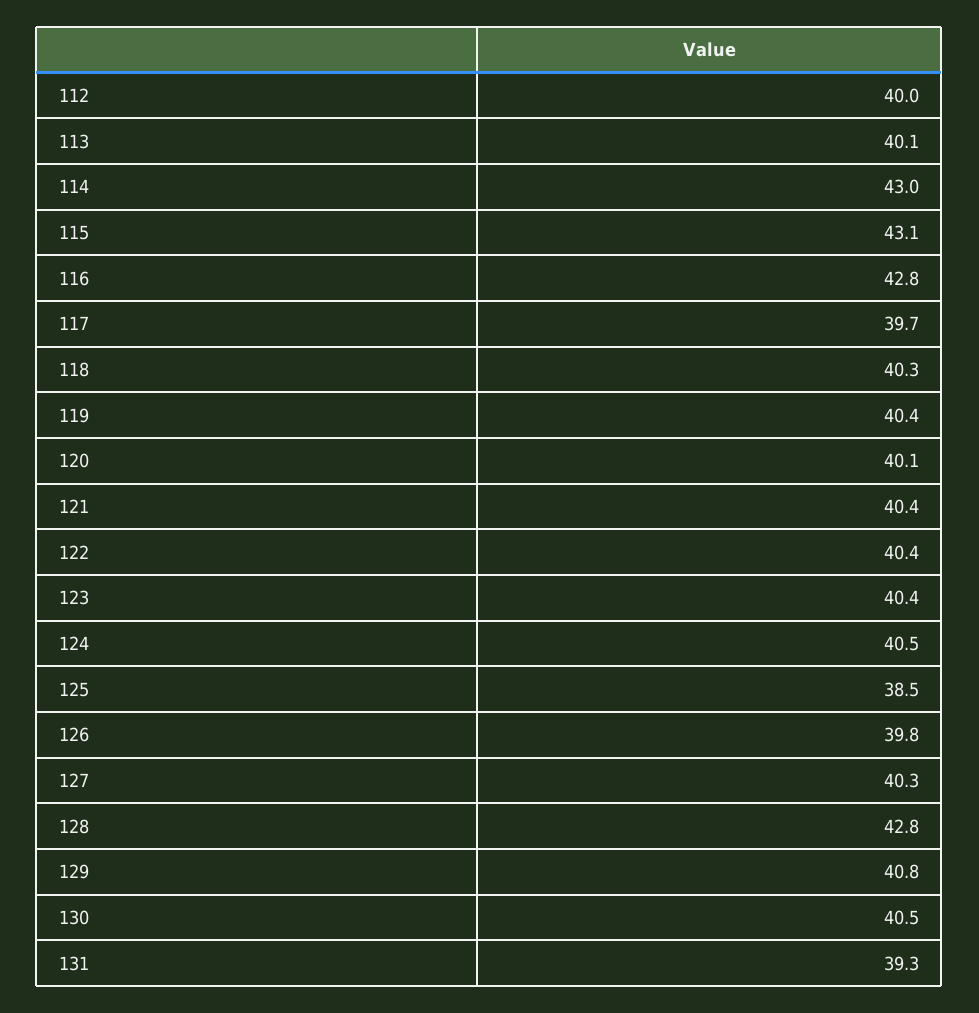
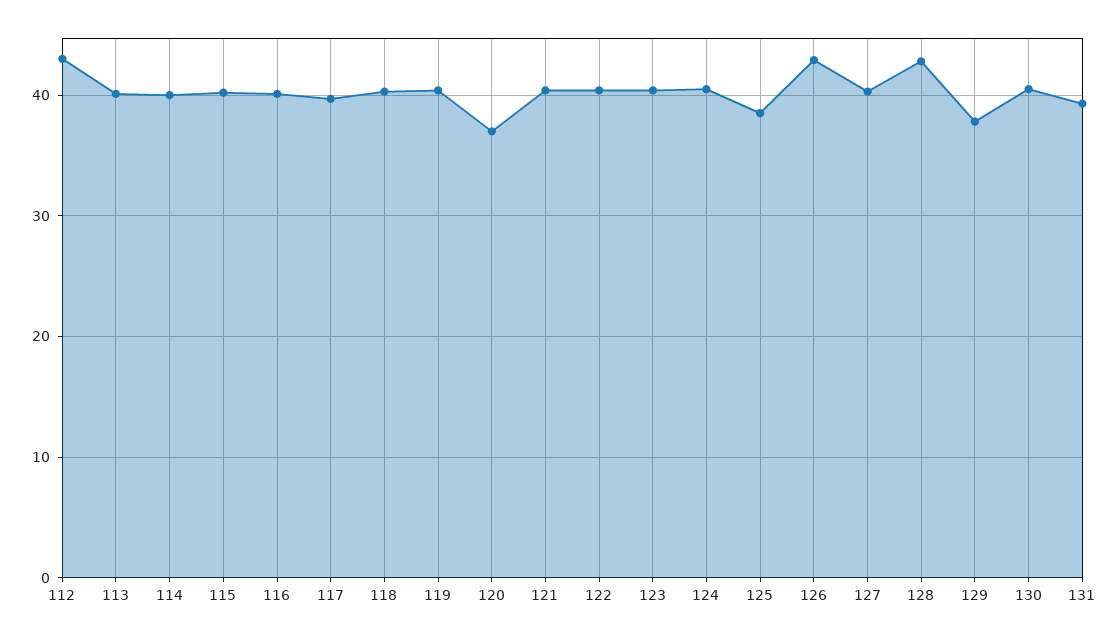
112: 40 -> 43
114: 43 -> 40
115: 43.1 -> 40
116: 42.8 -> 40
120: 40.1 -> 37
126: 39.8 -> 43
129: 40.8 -> 38

